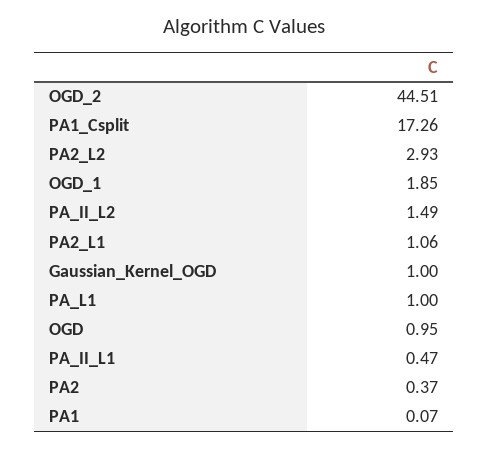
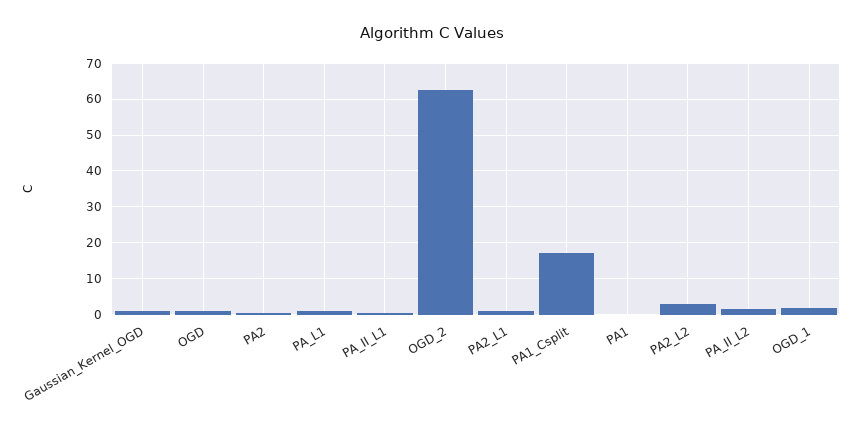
OGD_2: 44.51 -> 62

